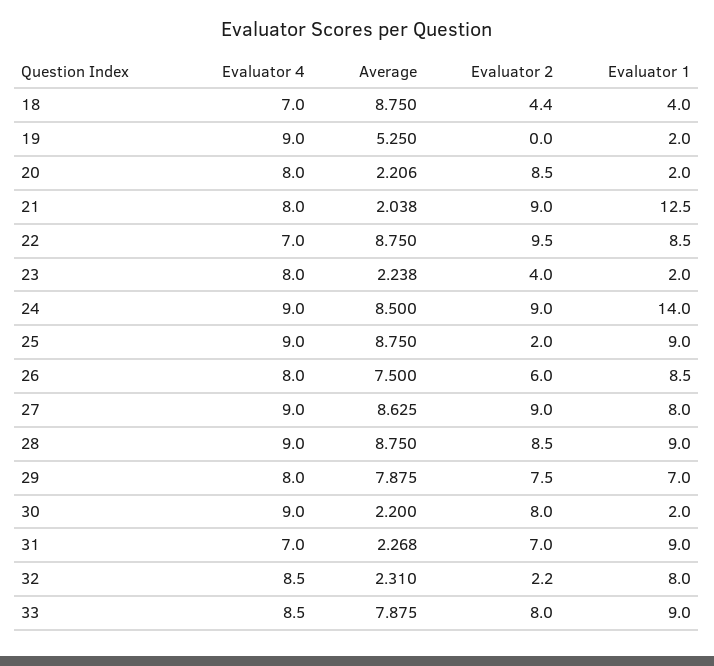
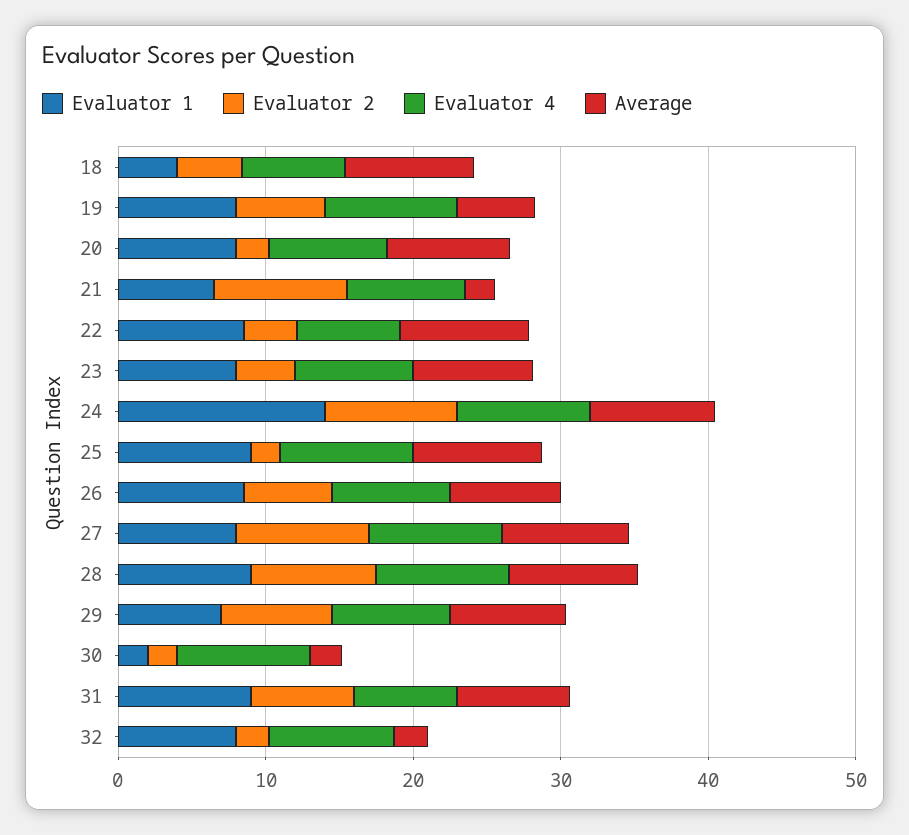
Evaluator 2, 19: 0 -> 6
Evaluator 1, 19: 2 -> 8
Average, 20: 2.206 -> 8
Evaluator 2, 20: 8.5 -> 2
Evaluator 1, 20: 2 -> 8
Evaluator 1, 21: 12.5 -> 6
Evaluator 2, 22: 9.5 -> 4
Average, 23: 2.238 -> 8
Evaluator 1, 23: 2 -> 8
Evaluator 2, 30: 8 -> 2
Average, 31: 2.268 -> 8
Evaluator 4, 33: 8.5 -> none
Average, 33: 7.875 -> none
Evaluator 2, 33: 8 -> none
Evaluator 1, 33: 9 -> none

